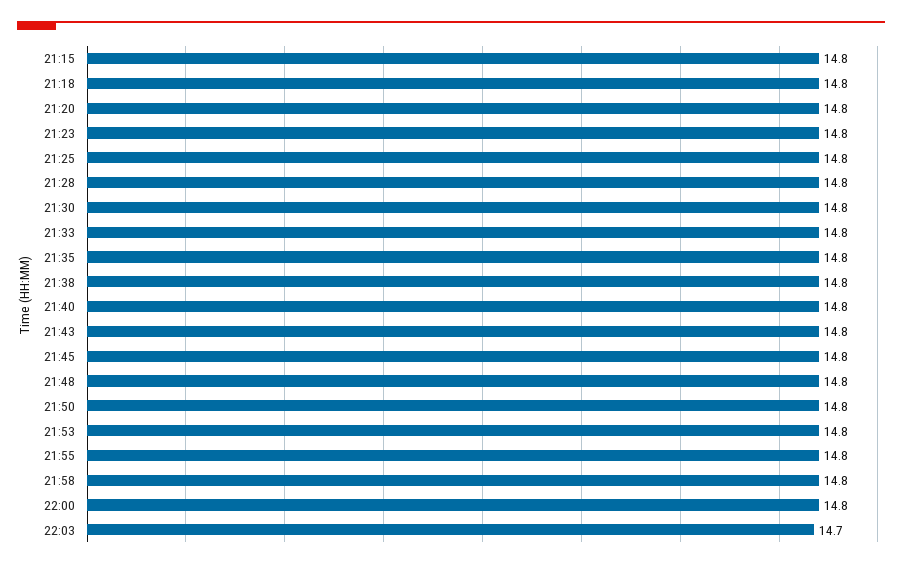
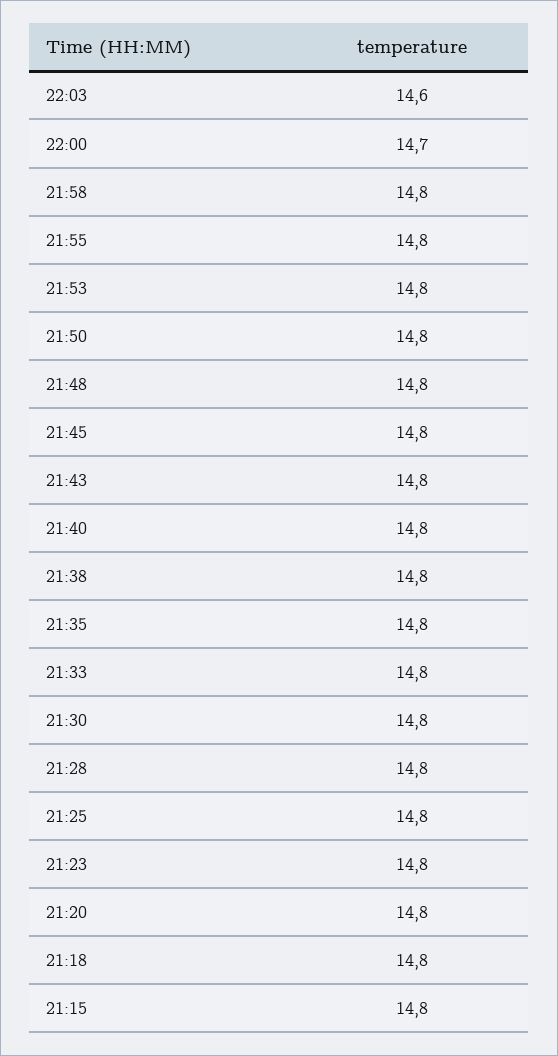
22:00: 14.8 -> 14.7
22:03: 14.7 -> 14.6

